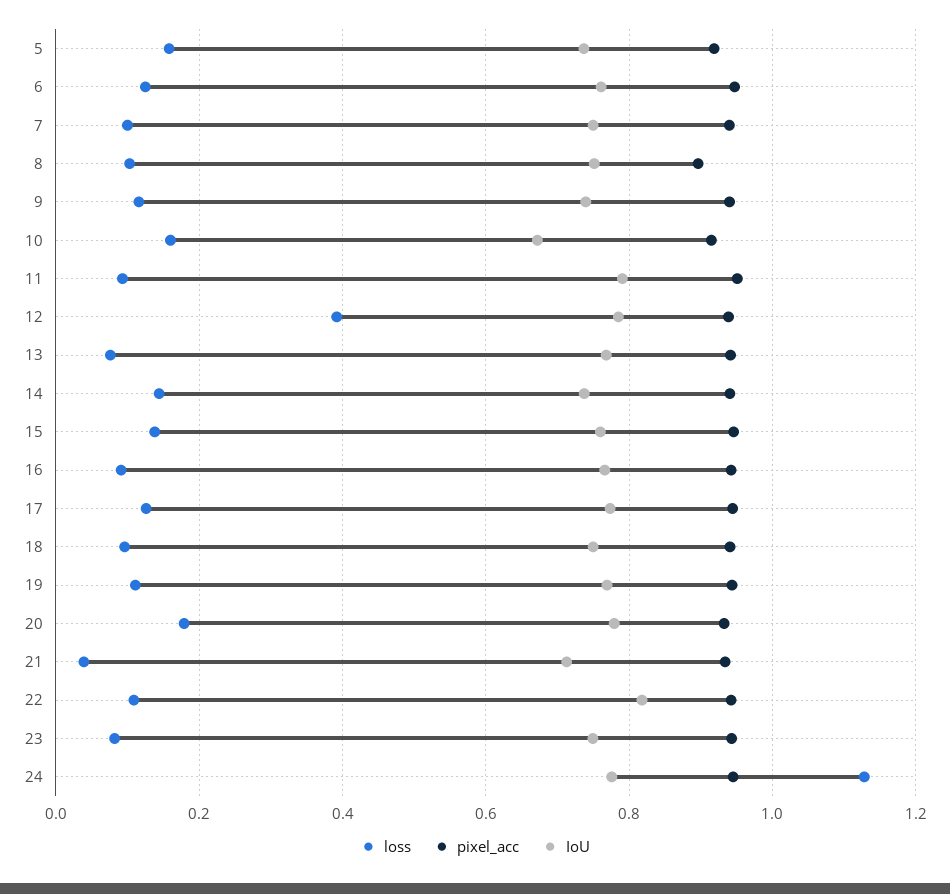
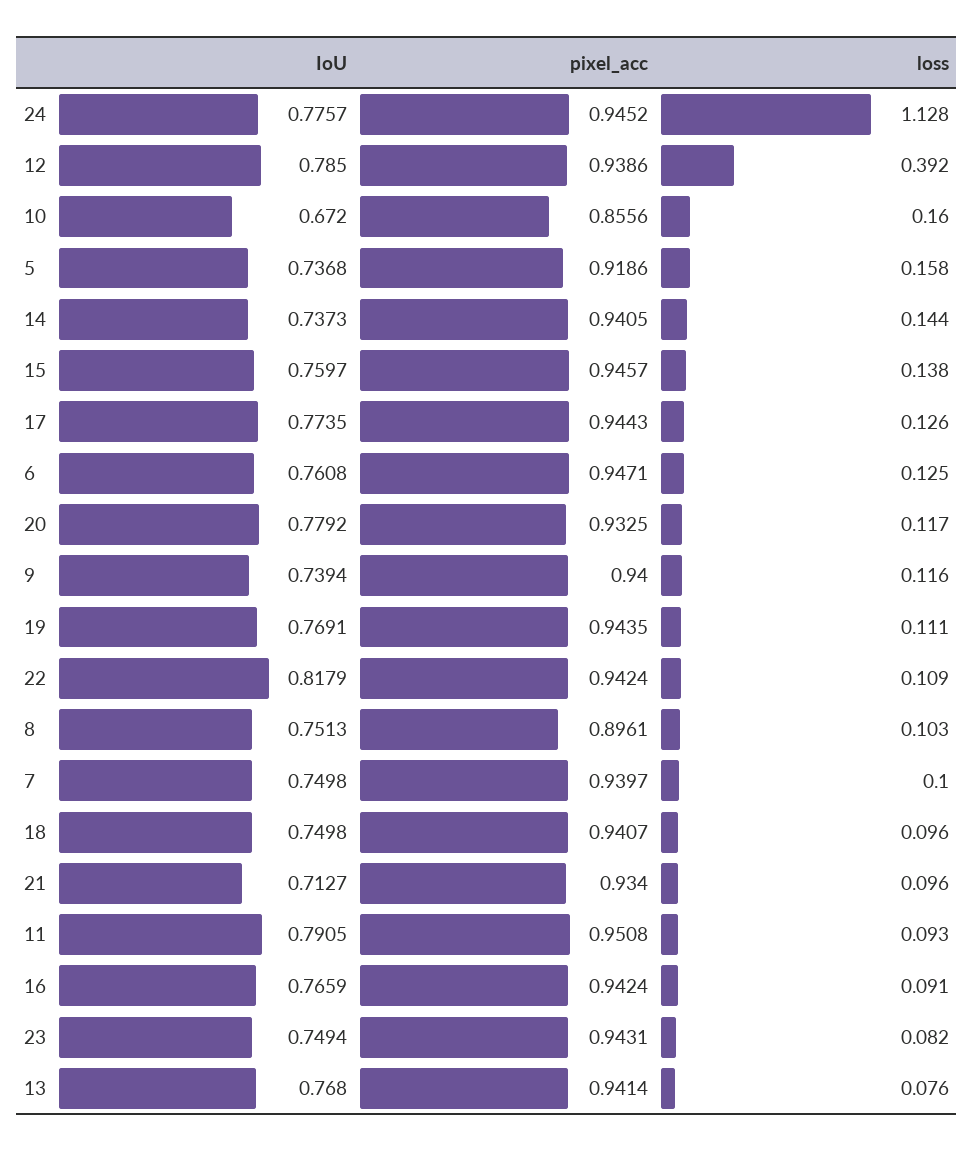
pixel_acc, 10: 0.92 -> 0.8556
loss, 20: 0.18 -> 0.117
loss, 21: 0.04 -> 0.096

